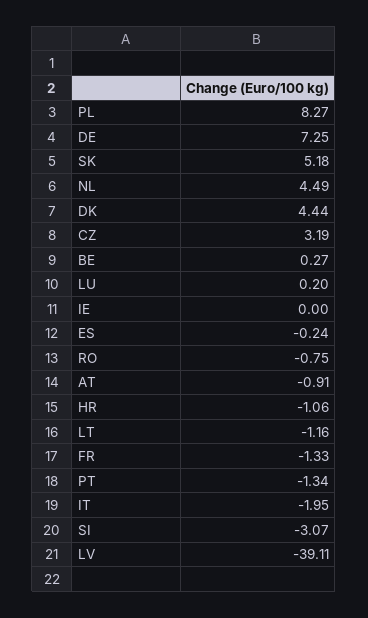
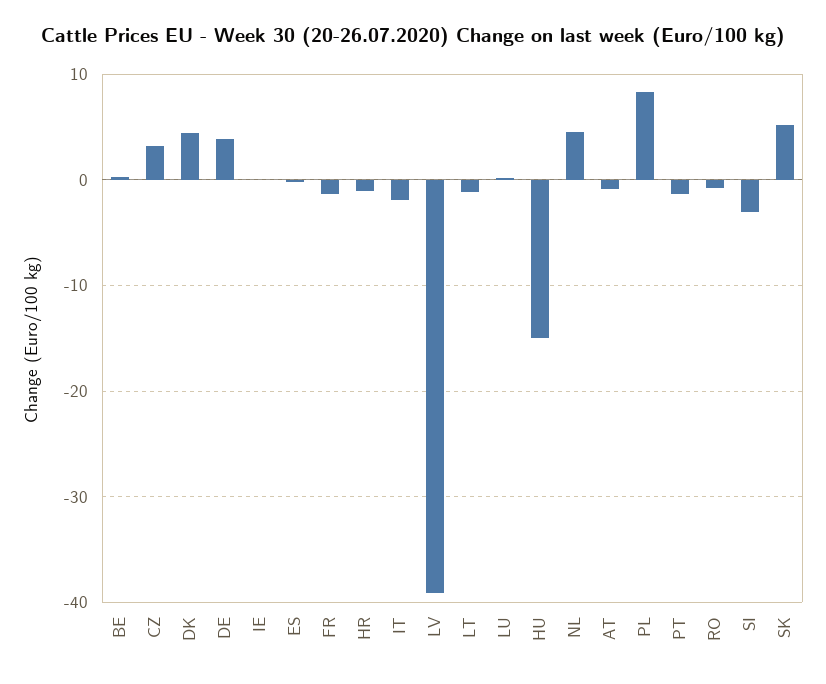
DE: 7.25 -> 4
HU: none -> -15

